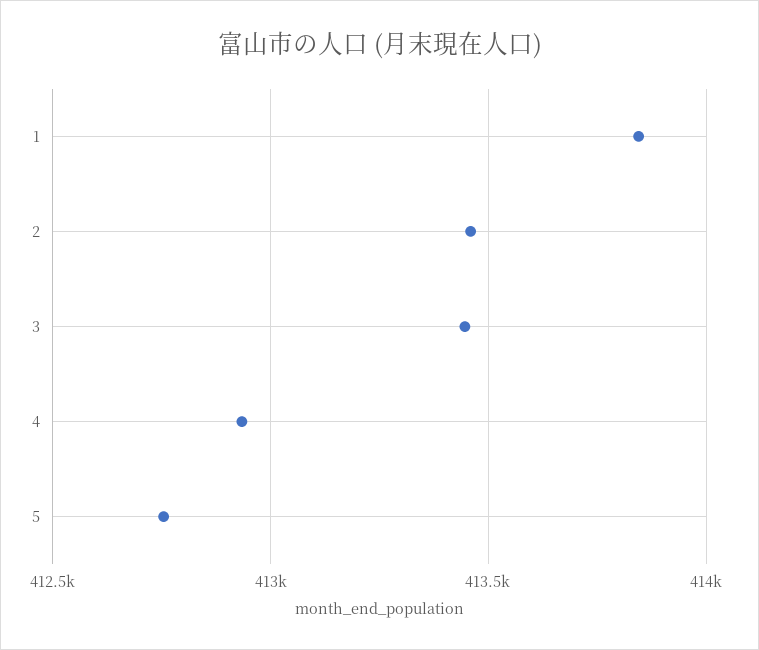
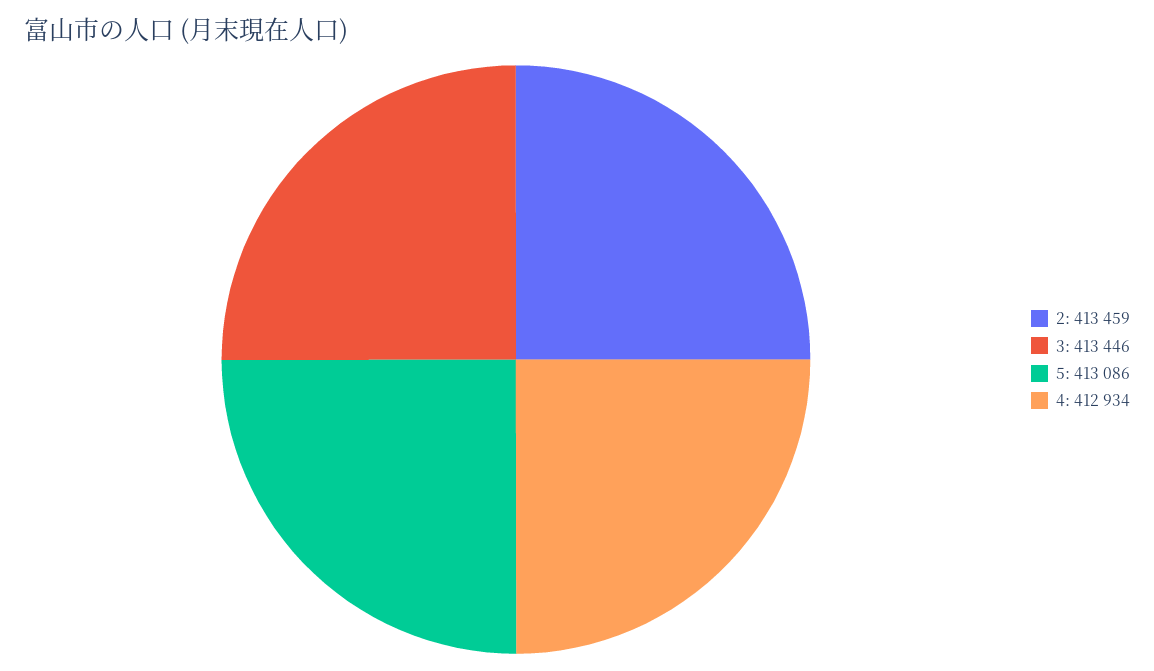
1: 413850 -> none
5: 412750 -> 413086

